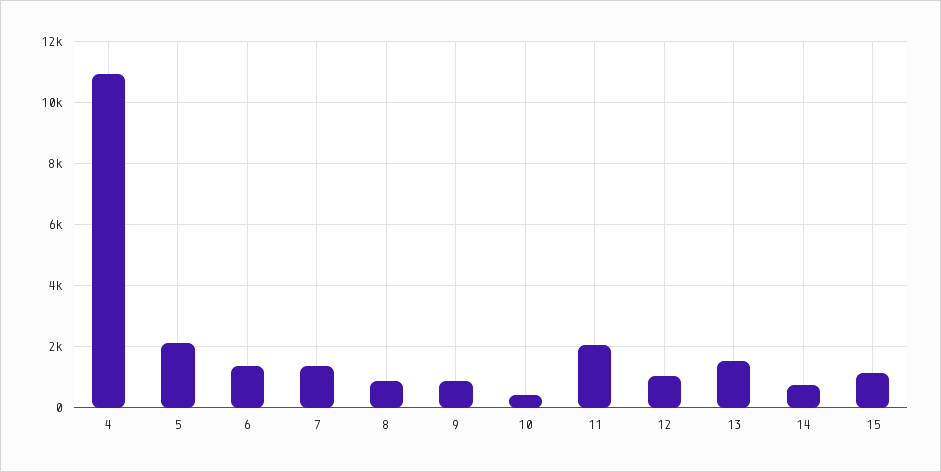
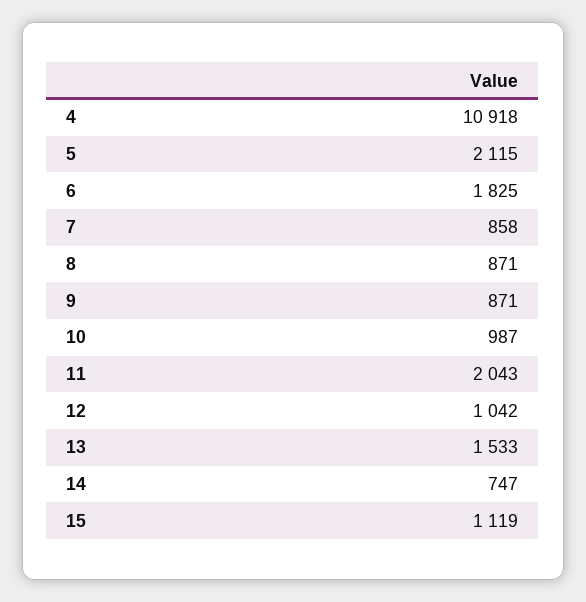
6: 1400 -> 1825
7: 1400 -> 858
10: 400 -> 987

